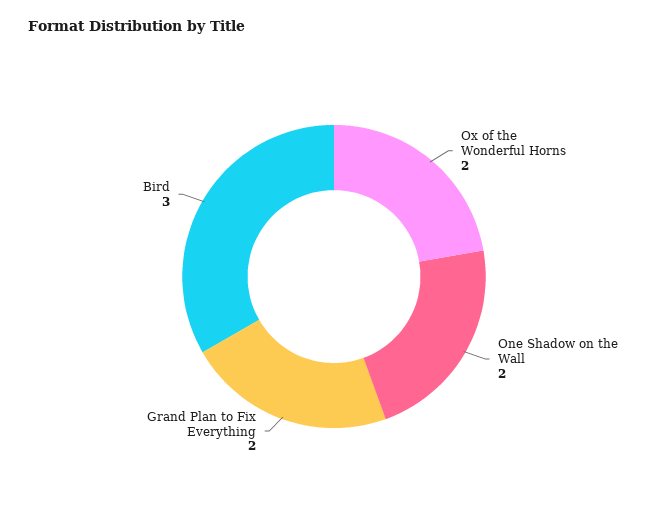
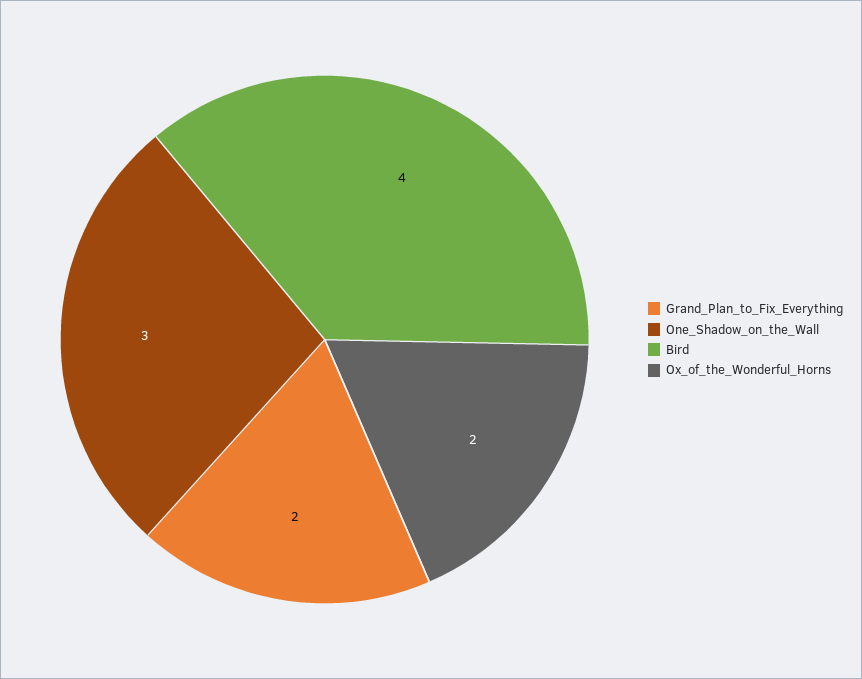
One Shadow on the Wall: 2 -> 3
Bird: 3 -> 4

